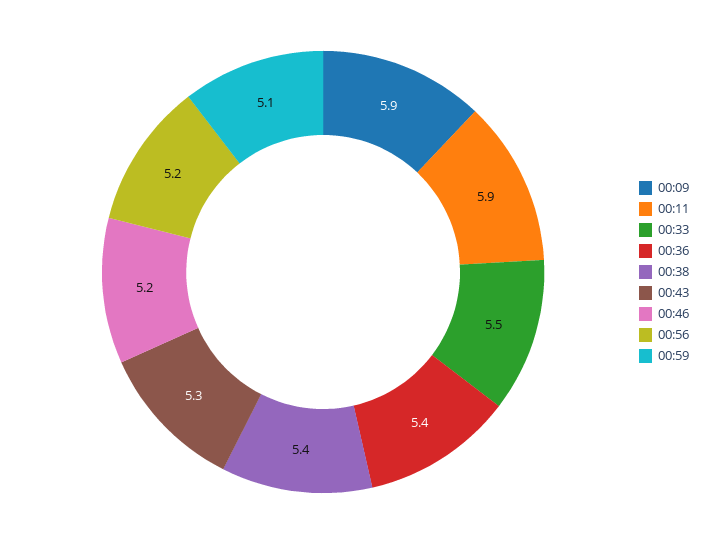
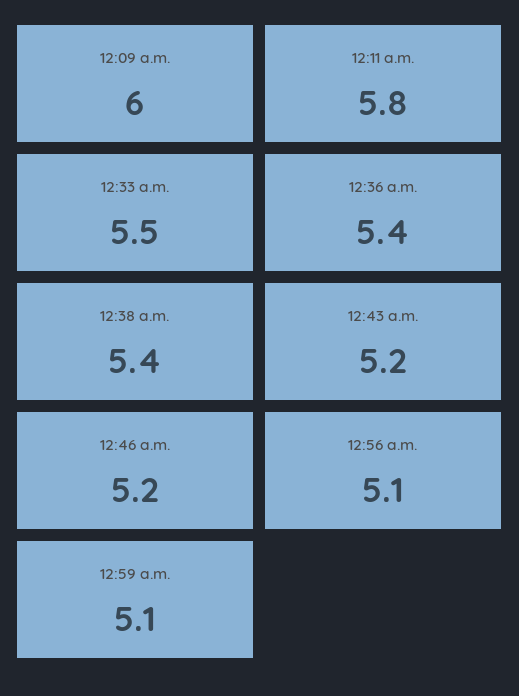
00:09: 5.9 -> 6
00:11: 5.9 -> 5.8
00:43: 5.3 -> 5.2
00:56: 5.2 -> 5.1

